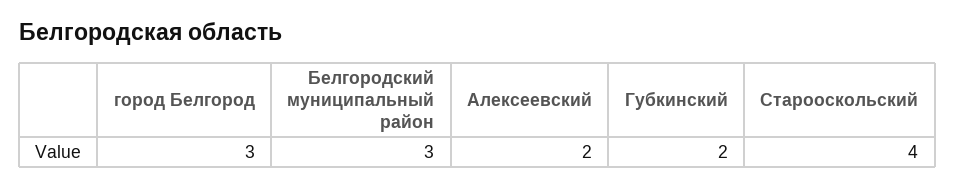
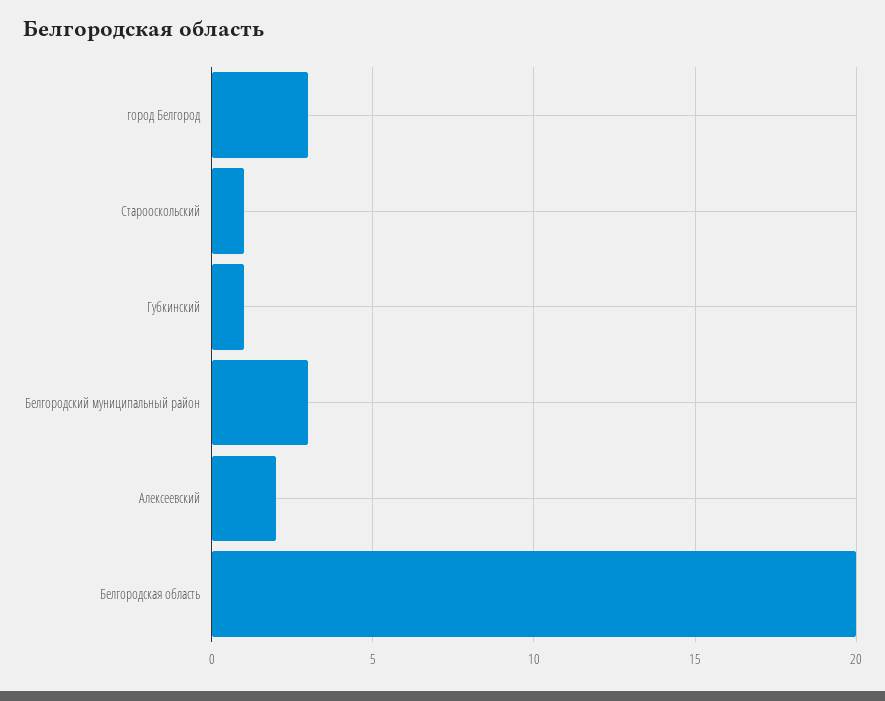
Губкинский: 2 -> 1
Старооскольский: 4 -> 1
Белгородская область: none -> 20

